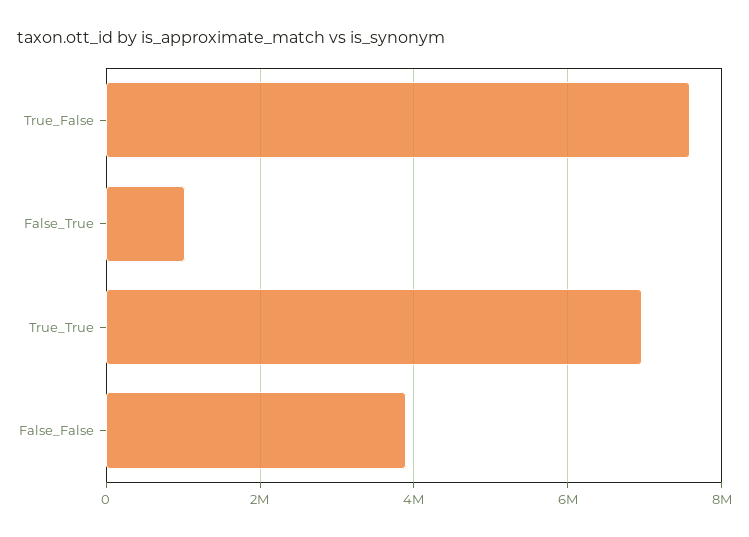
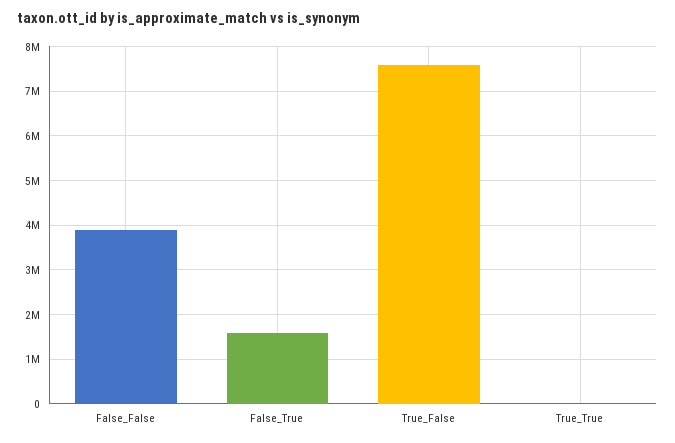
False_True: 1000000 -> 1600000
True_True: 7000000 -> 0

